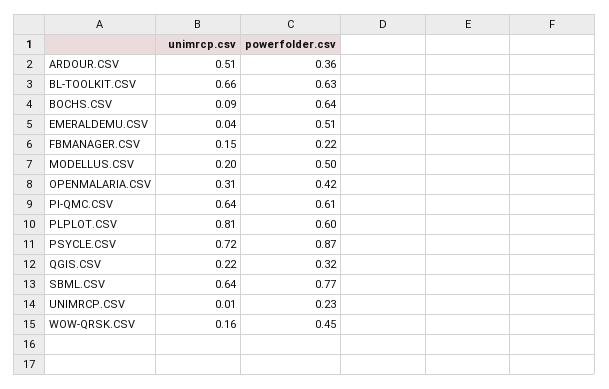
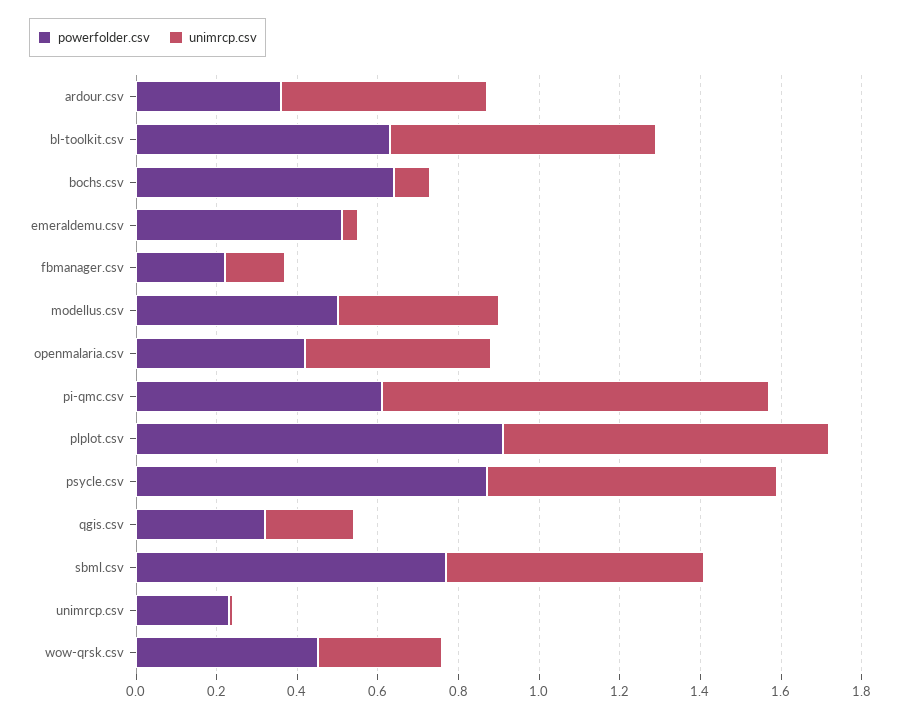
unimrcp.csv, MODELLUS.CSV: 0.2 -> 0.4
unimrcp.csv, OPENMALARIA.CSV: 0.31 -> 0.45
unimrcp.csv, PI-QMC.CSV: 0.64 -> 0.95
powerfolder.csv, PLPLOT.CSV: 0.6 -> 0.9
unimrcp.csv, WOW-QRSK.CSV: 0.16 -> 0.3

